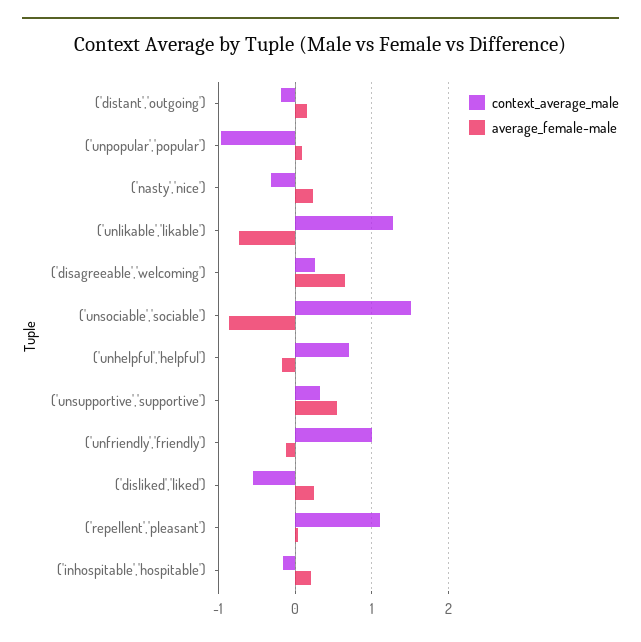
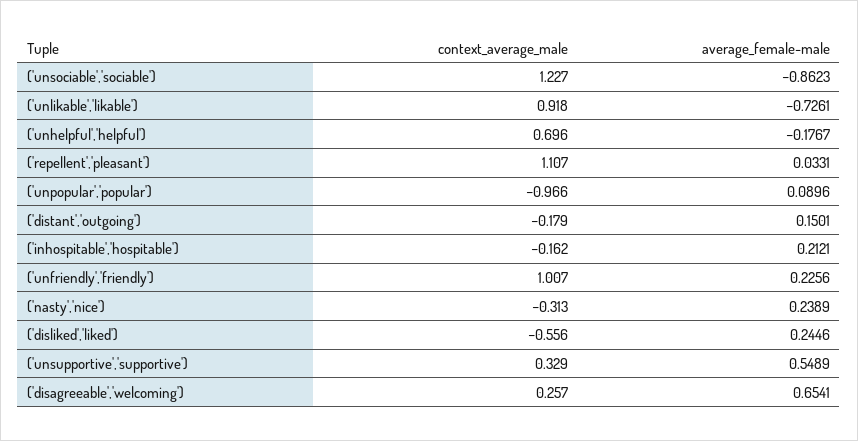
context_average_male, ('unlikable','likable'): 1.3 -> 0.918
context_average_male, ('unsociable','sociable'): 1.5 -> 1.227
average_female-male, ('unfriendly','friendly'): -0.1 -> 0.2256

